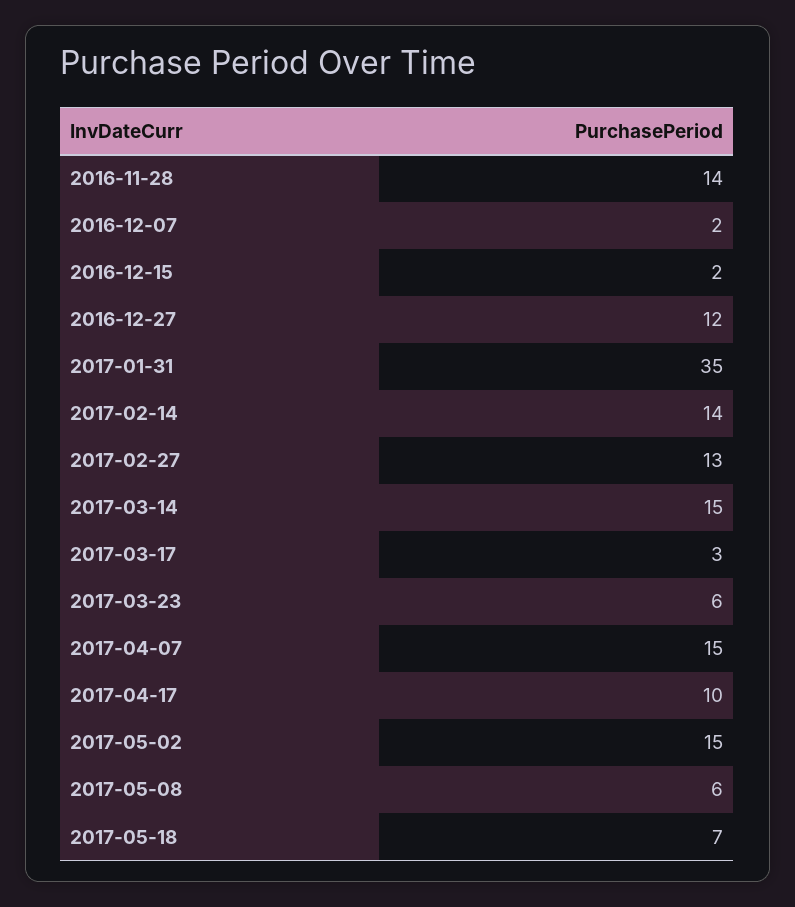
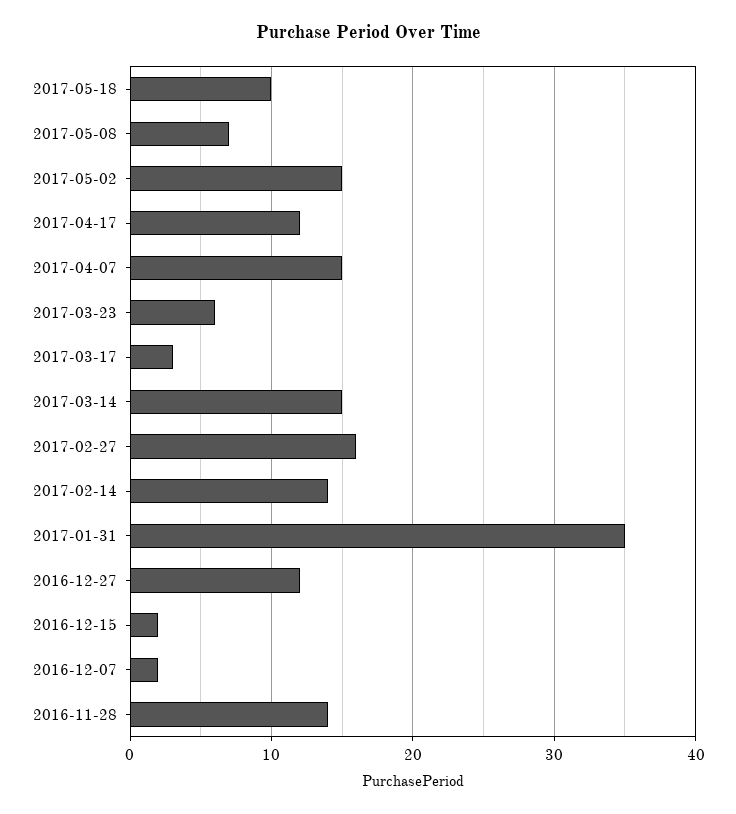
2017-02-27: 13 -> 16
2017-04-17: 10 -> 12
2017-05-08: 6 -> 7
2017-05-18: 7 -> 10

